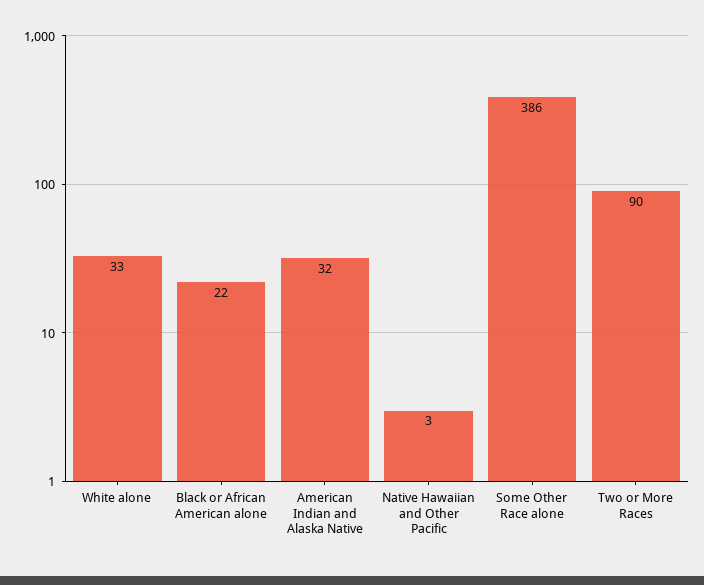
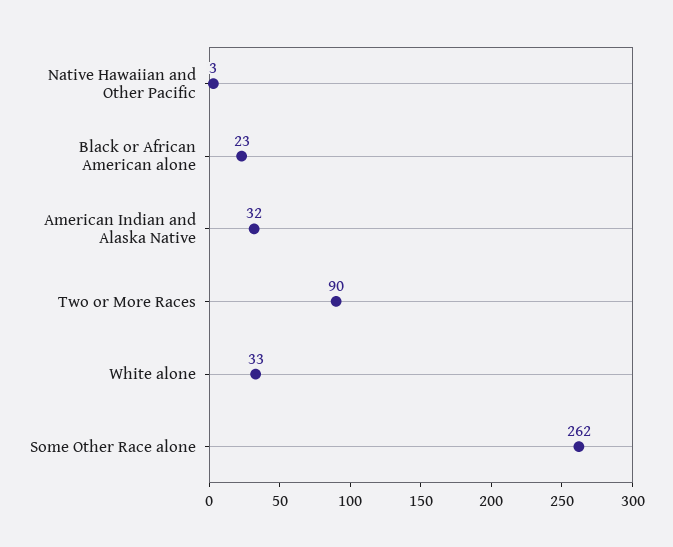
Black or African American alone: 22 -> 23
Some Other Race alone: 386 -> 262

